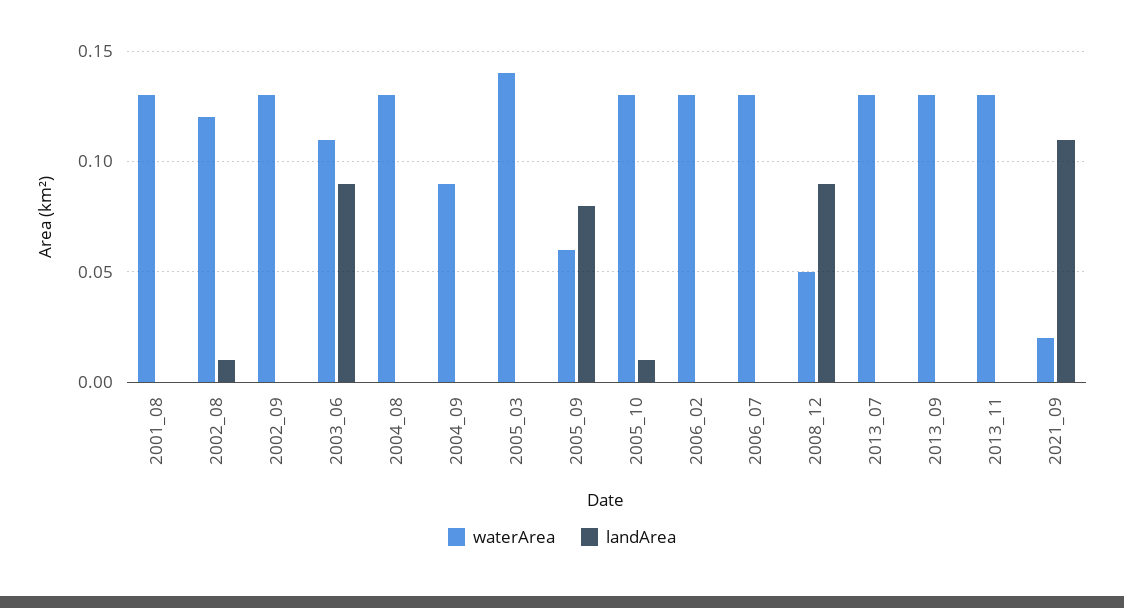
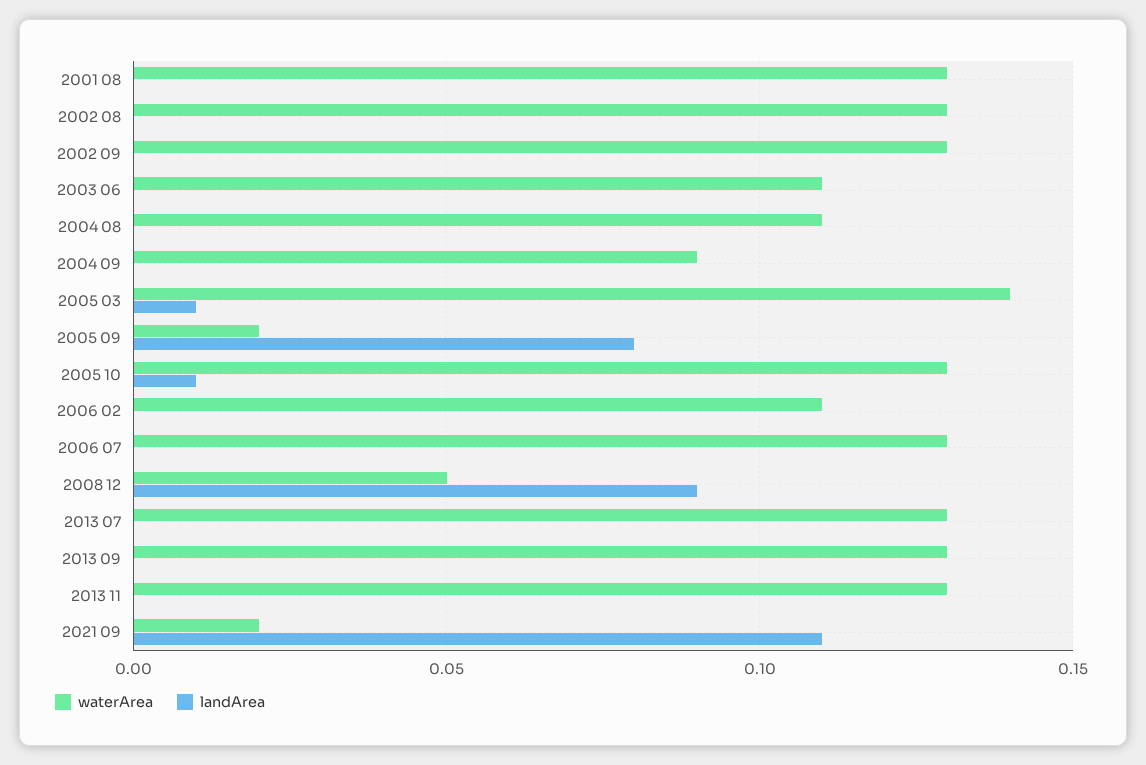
waterArea, 2002_08: 0.12 -> 0.13
landArea, 2002_08: 0.01 -> 0
landArea, 2003_06: 0.09 -> 0
waterArea, 2004_08: 0.13 -> 0.11
landArea, 2005_03: 0 -> 0.01
waterArea, 2005_09: 0.06 -> 0.02
waterArea, 2006_02: 0.13 -> 0.11

